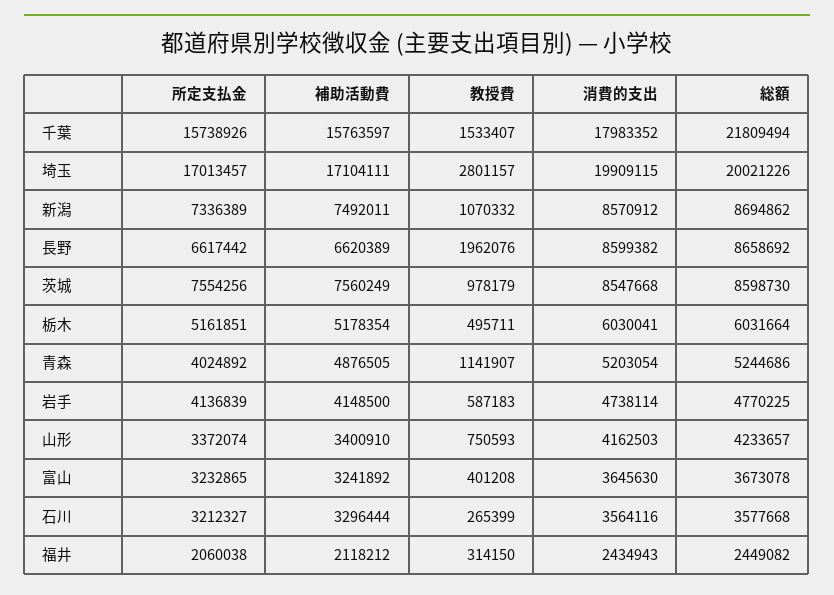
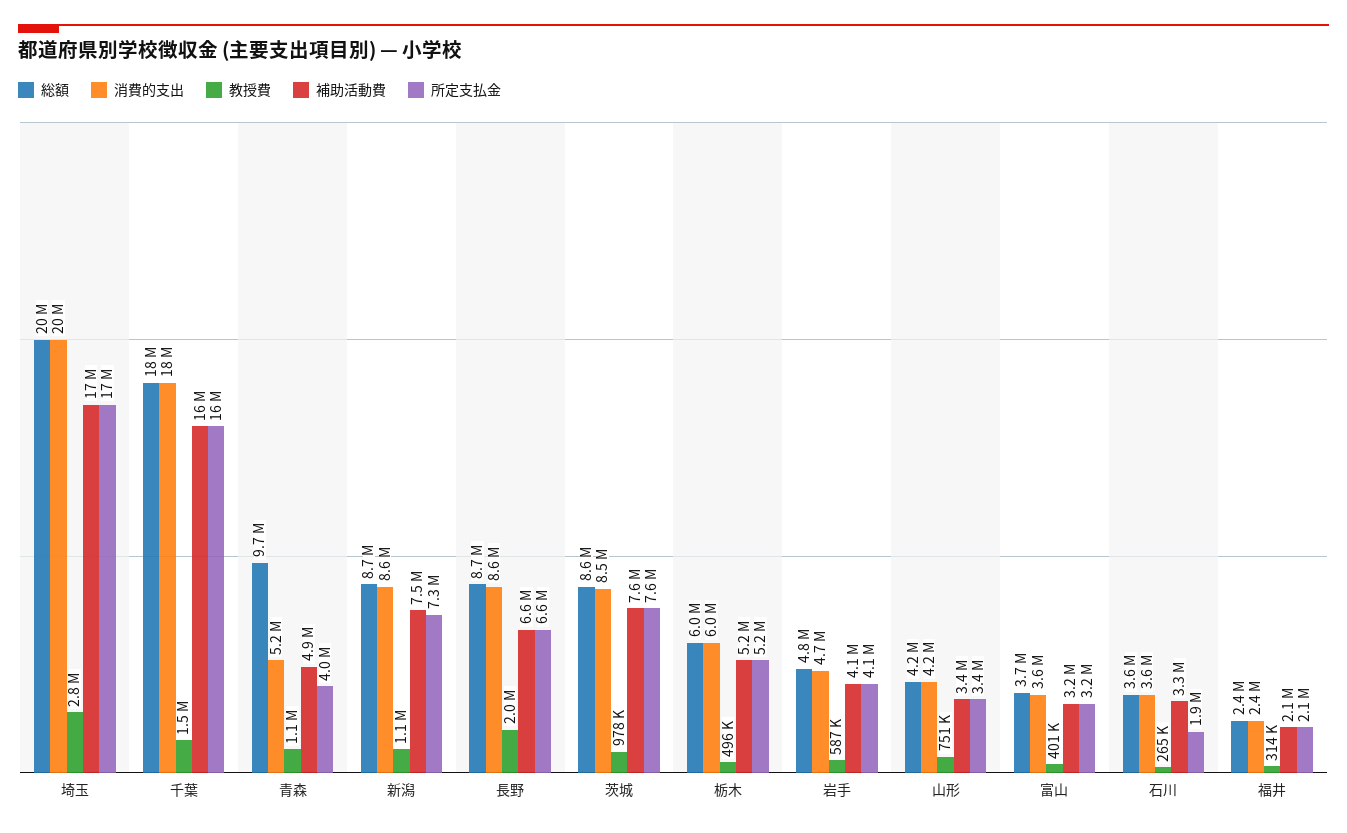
総額, 千葉: 21809494 -> 18000000
総額, 青森: 5244686 -> 9700000
所定支払金, 石川: 3212327 -> 1900000

